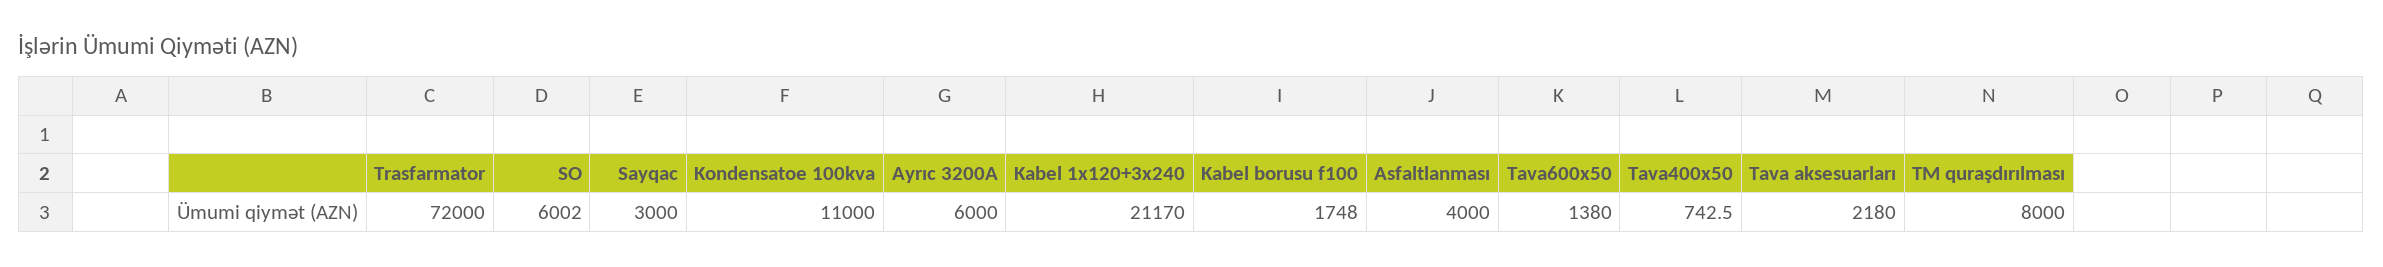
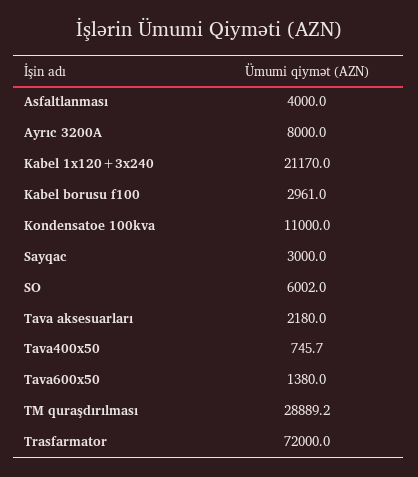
Ayrıc 3200A: 6000 -> 8000
Kabel borusu f100: 1748 -> 2961
Tava400x50: 742.5 -> 745.7
TM quraşdırılması: 8000 -> 28889.2

